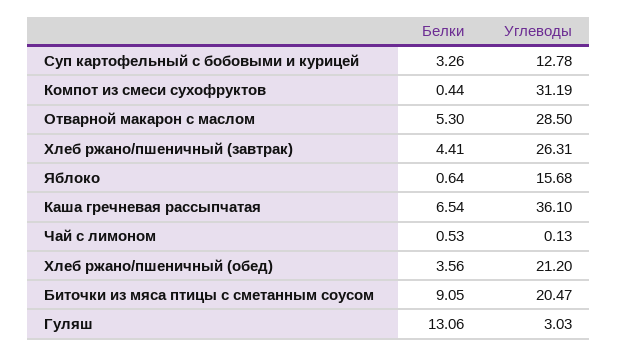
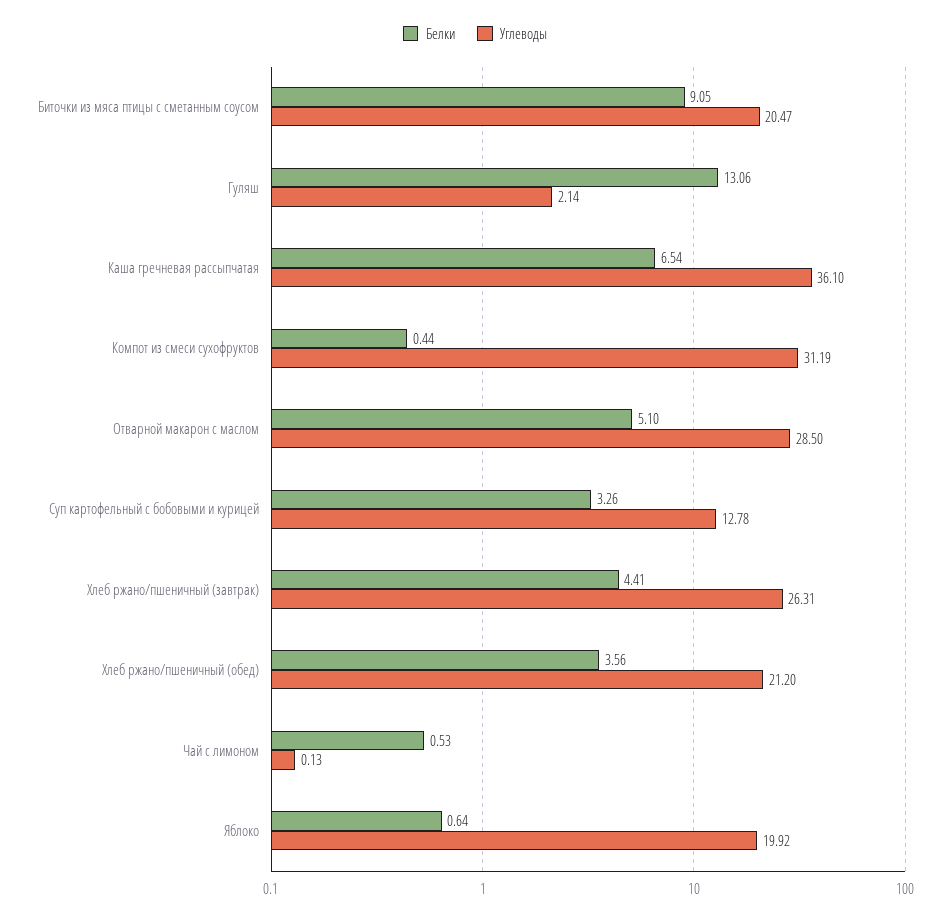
Белки, Отварной макарон с маслом: 5.3 -> 5.1
Углеводы, Яблоко: 15.68 -> 19.92
Углеводы, Гуляш: 3.03 -> 2.14

